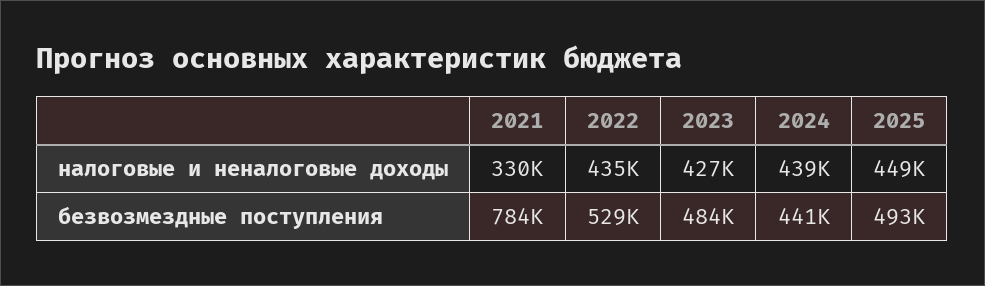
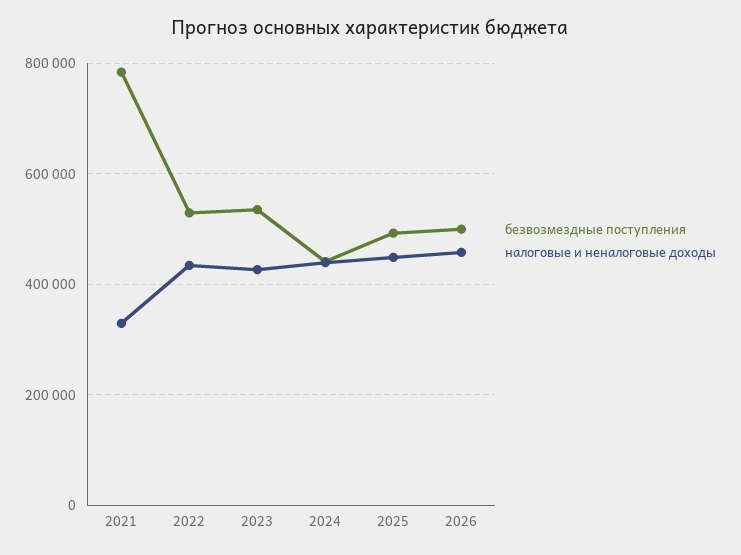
безвозмездные поступления, 2023: 484000 -> 540000
безвозмездные поступления, 2026: none -> 500000
налоговые и неналоговые доходы, 2026: none -> 460000

